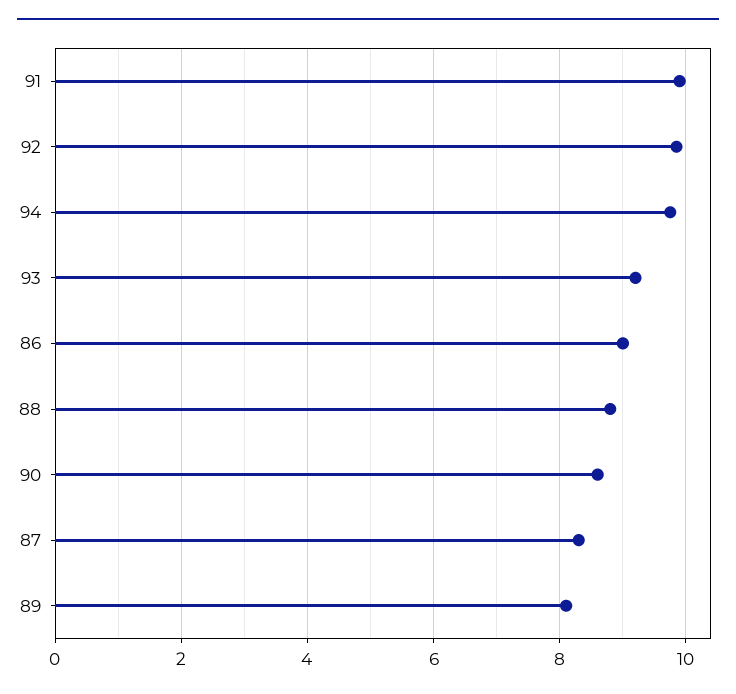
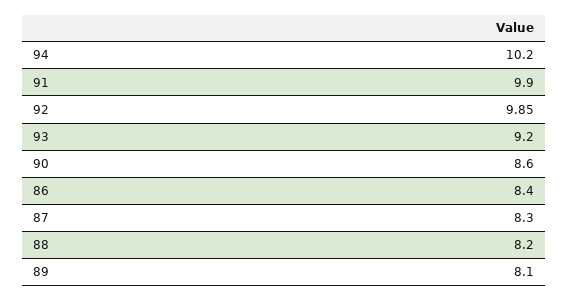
94: 9.8 -> 10.2
86: 9 -> 8.4
88: 8.8 -> 8.2

